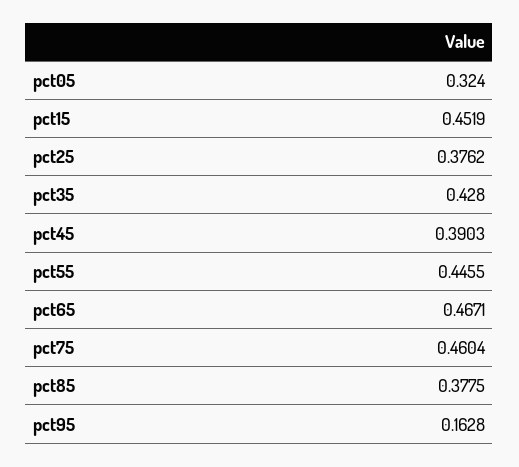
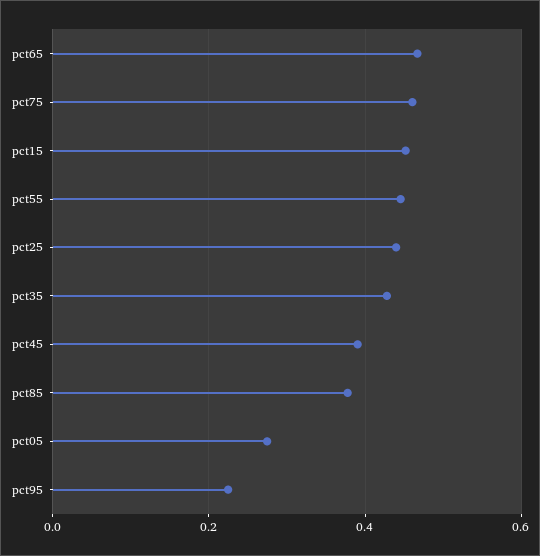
pct05: 0.324 -> 0.28
pct25: 0.3762 -> 0.44
pct95: 0.1628 -> 0.22

